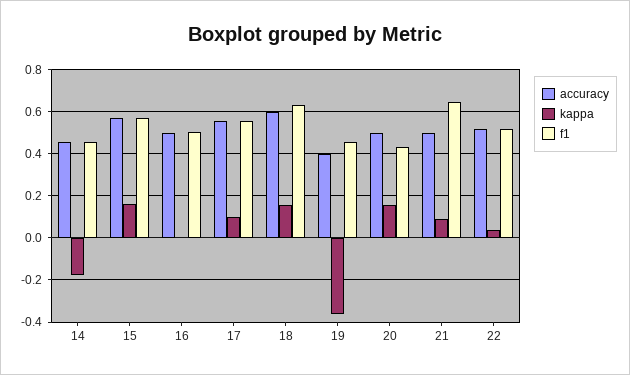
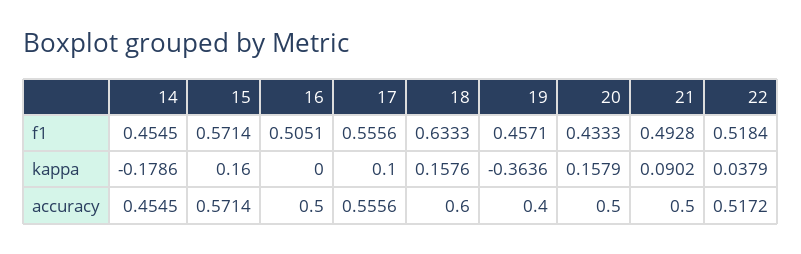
f1, 21: 0.65 -> 0.4928

